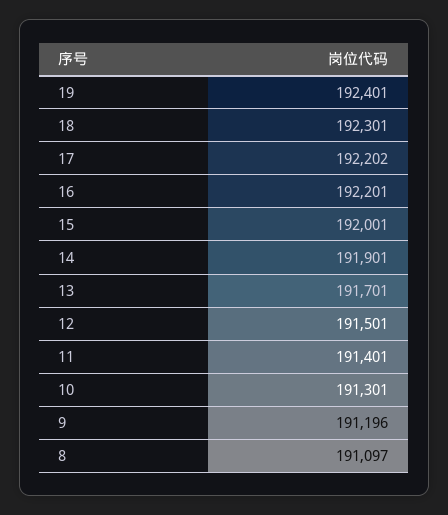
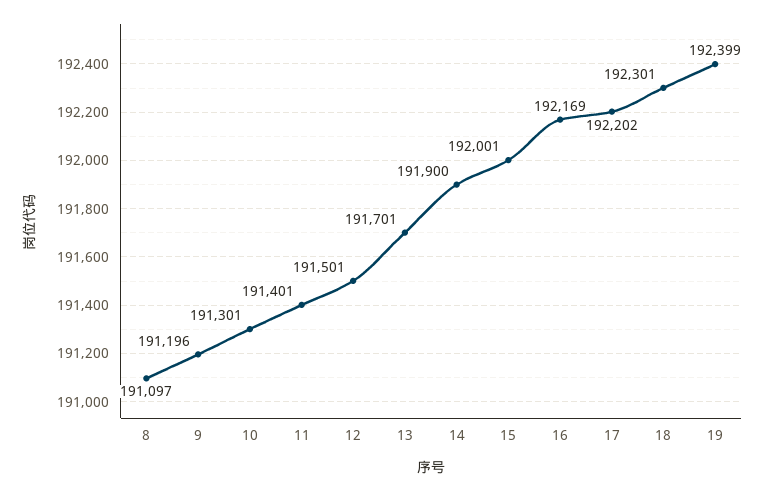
19: 192401 -> 192399
16: 192201 -> 192169
14: 191901 -> 191900

